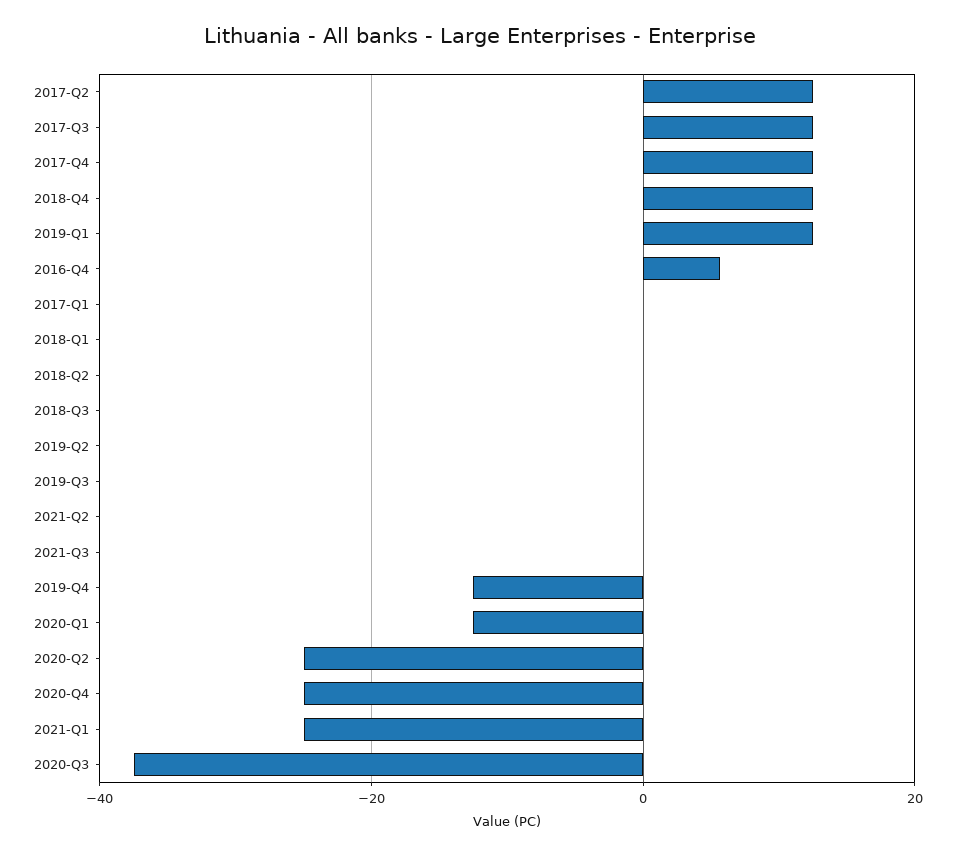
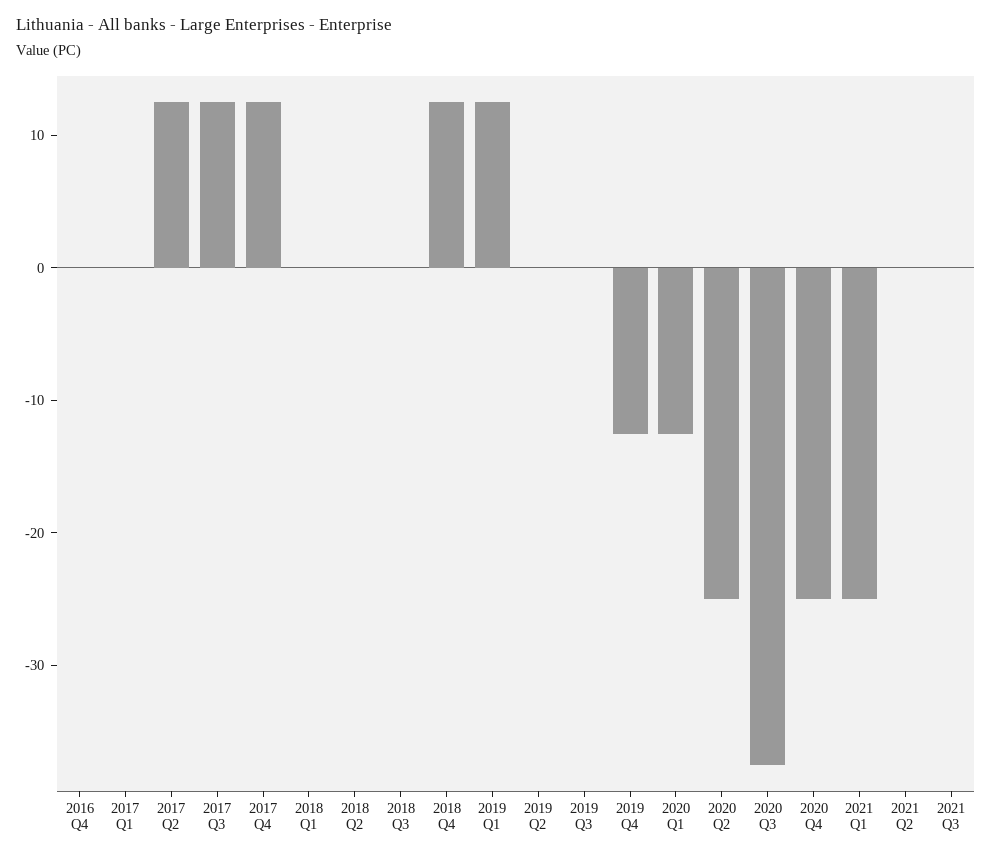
2016-Q4: 6 -> 0

